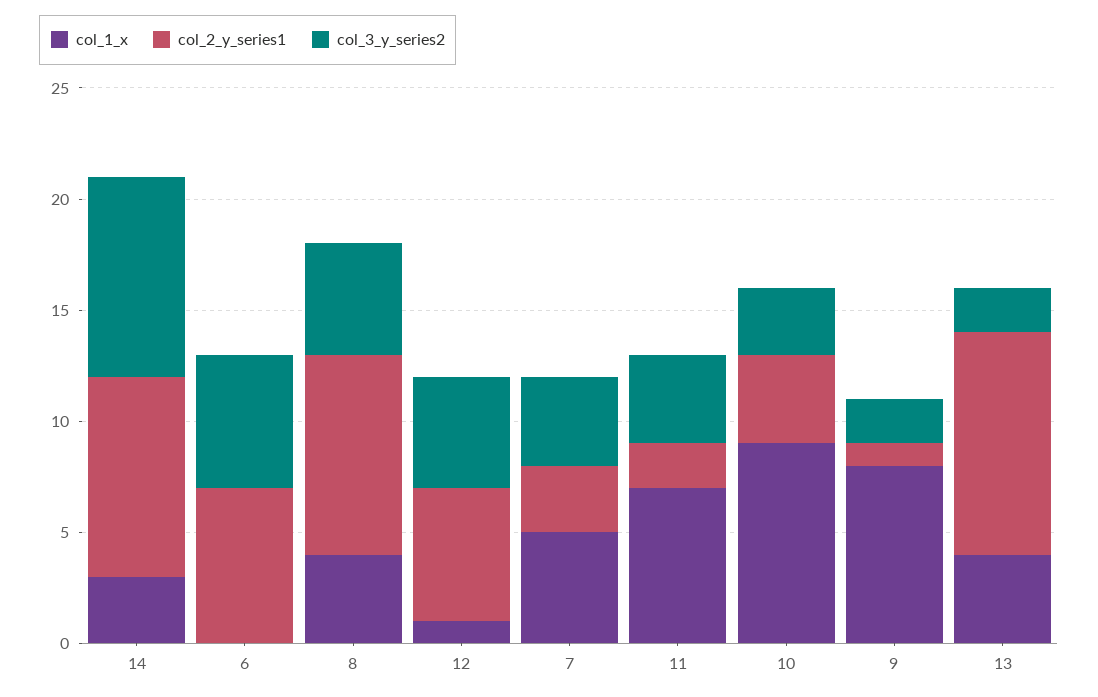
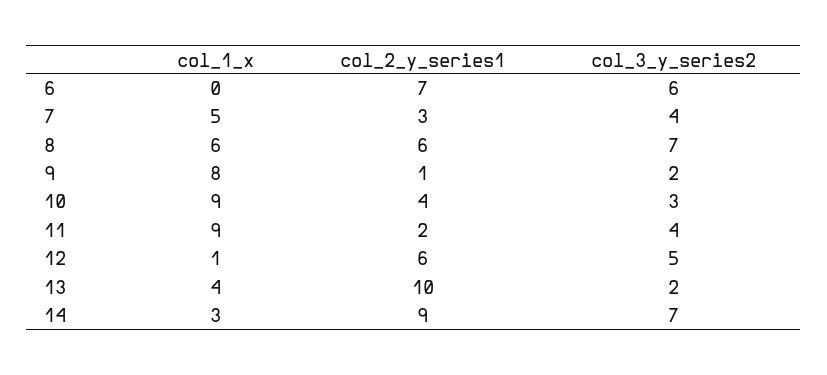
col_3_y_series2, 14: 9 -> 7
col_1_x, 8: 4 -> 6
col_2_y_series1, 8: 9 -> 6
col_3_y_series2, 8: 5 -> 7
col_1_x, 11: 7 -> 9

